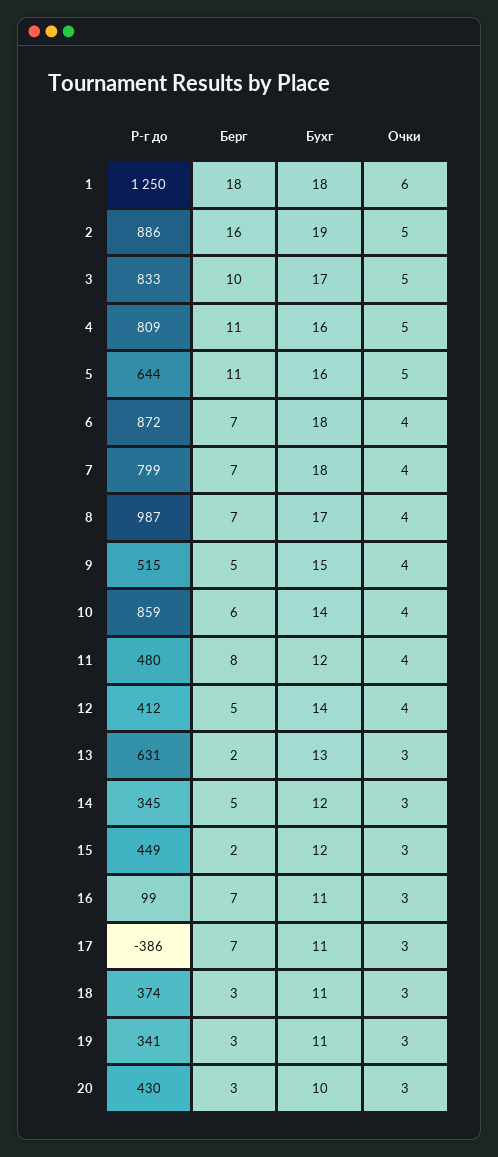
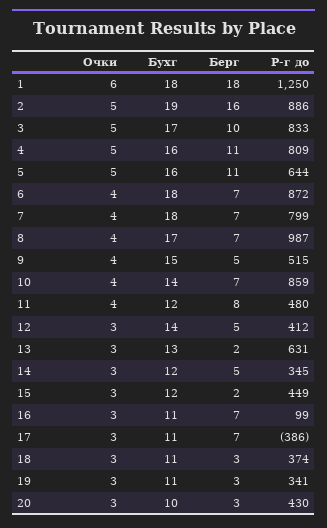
Берг, 10: 6 -> 7
Очки, 12: 4 -> 3

